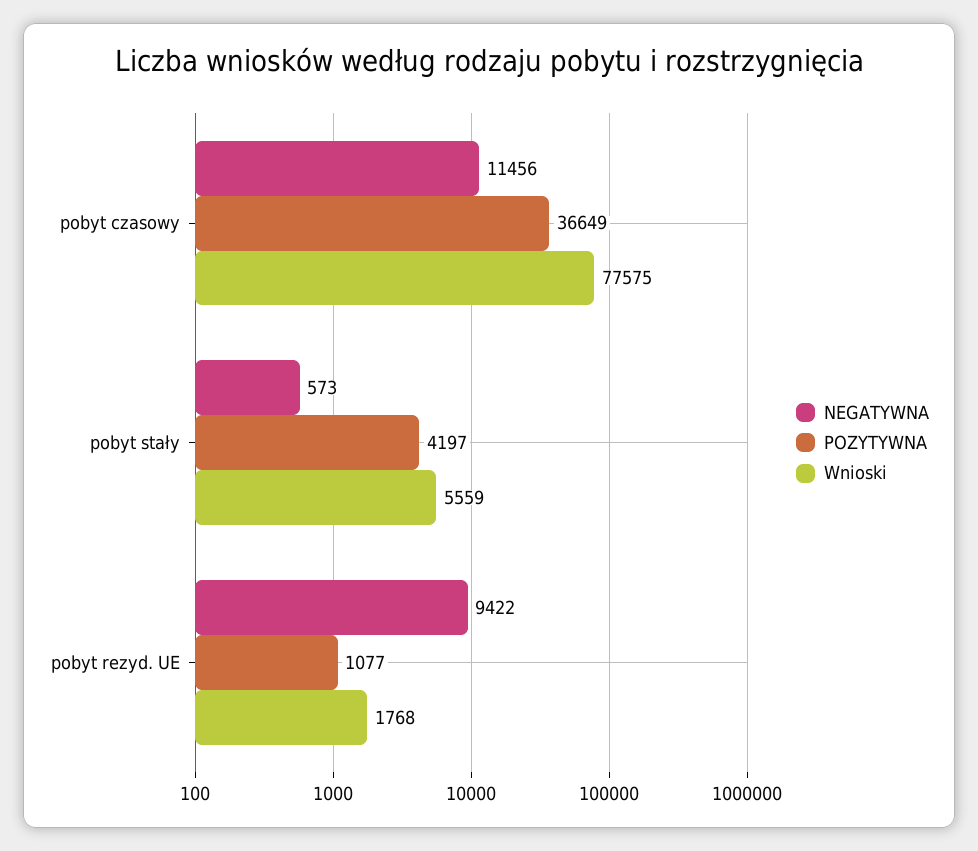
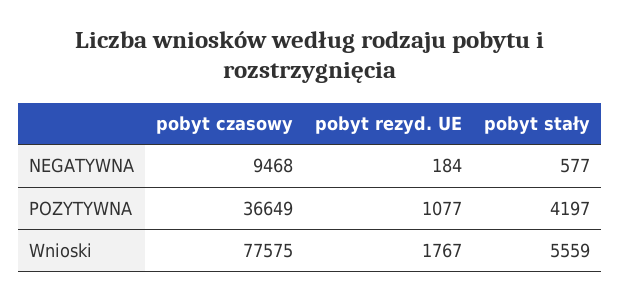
NEGATYWNA, pobyt czasowy: 11456 -> 9468
NEGATYWNA, pobyt stały: 573 -> 577
NEGATYWNA, pobyt rezyd. UE: 9422 -> 184
Wnioski, pobyt rezyd. UE: 1768 -> 1767

